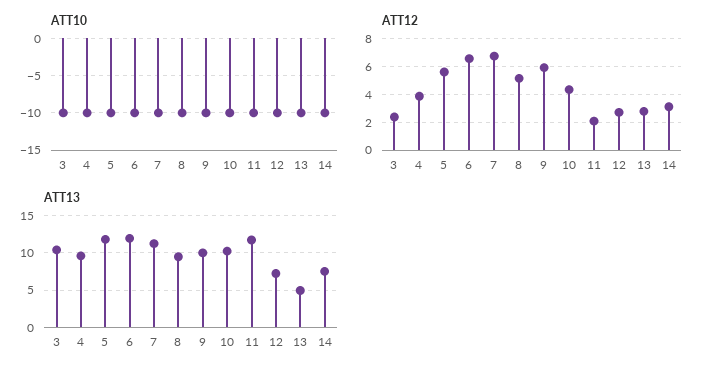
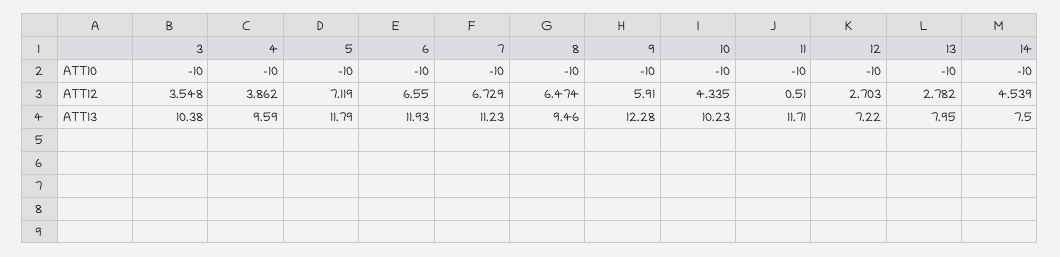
ATT12, 3: 2.5 -> 3.548
ATT12, 5: 5.5 -> 7.119
ATT12, 8: 5 -> 6.474
ATT12, 11: 2 -> 0.51
ATT12, 14: 3 -> 4.539
ATT13, 9: 10 -> 12.28
ATT13, 13: 5 -> 7.95

